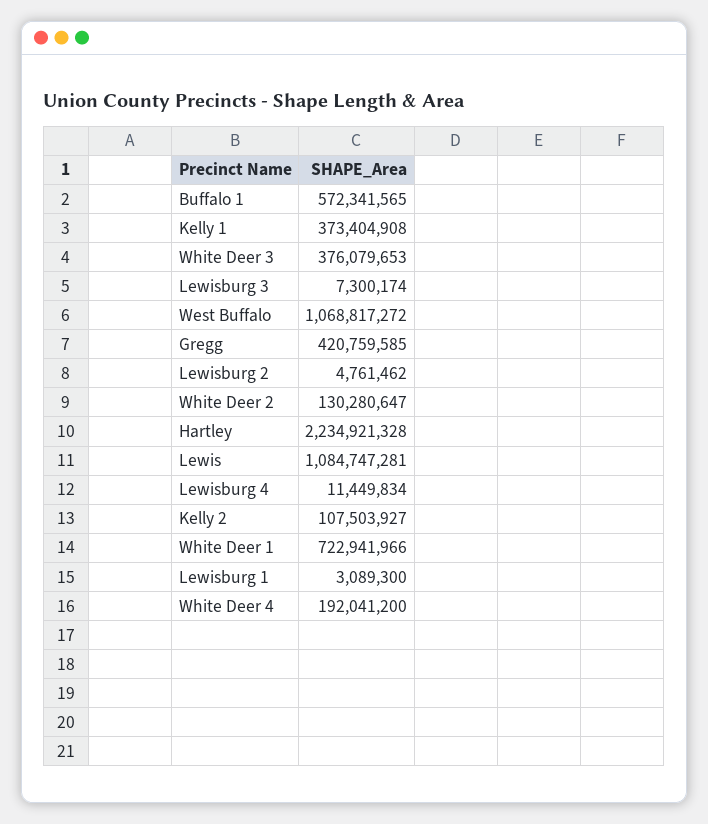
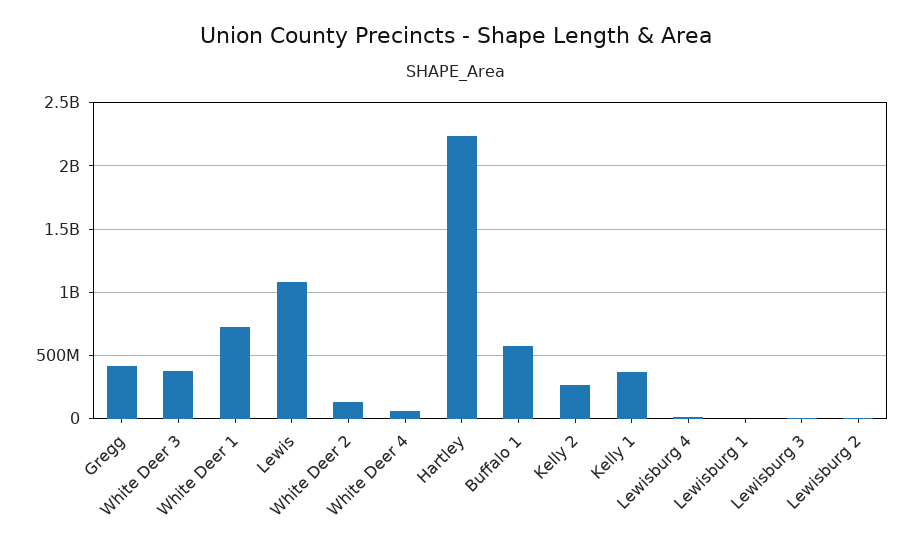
West Buffalo: 1068817272 -> none
Kelly 2: 107503927 -> 250000000
White Deer 4: 192041200 -> 50000000

